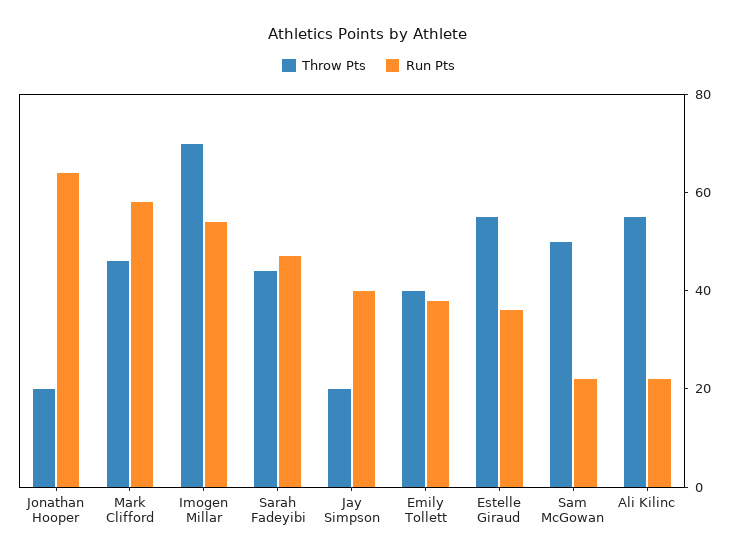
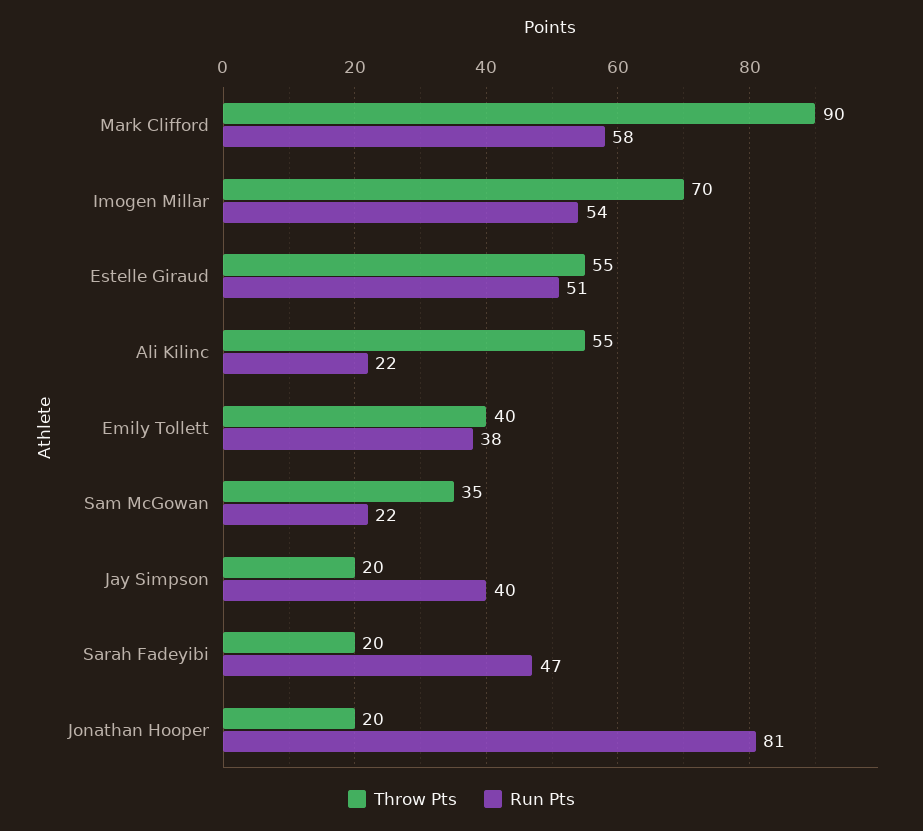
Run Pts, Jonathan Hooper: 65 -> 81
Throw Pts, Mark Clifford: 45 -> 90
Throw Pts, Sarah Fadeyibi: 45 -> 20
Run Pts, Estelle Giraud: 35 -> 51
Throw Pts, Sam McGowan: 50 -> 35

